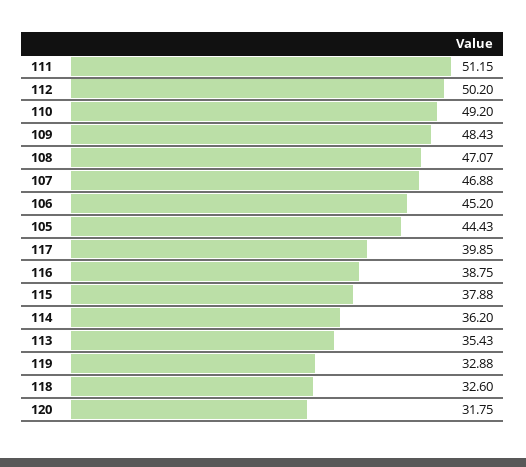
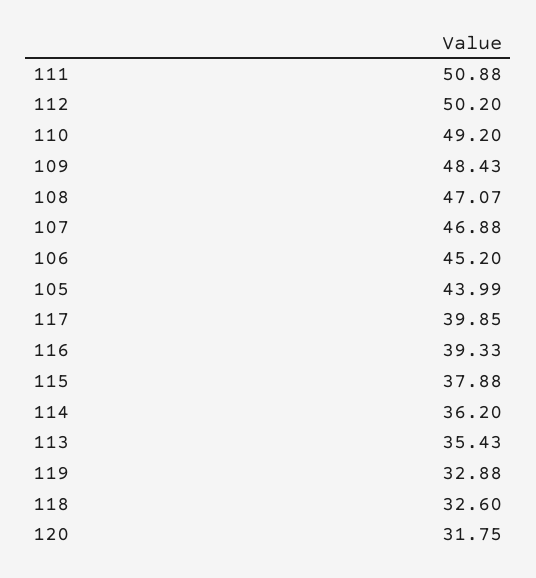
111: 51.15 -> 50.88
105: 44.43 -> 43.99
116: 38.75 -> 39.33

